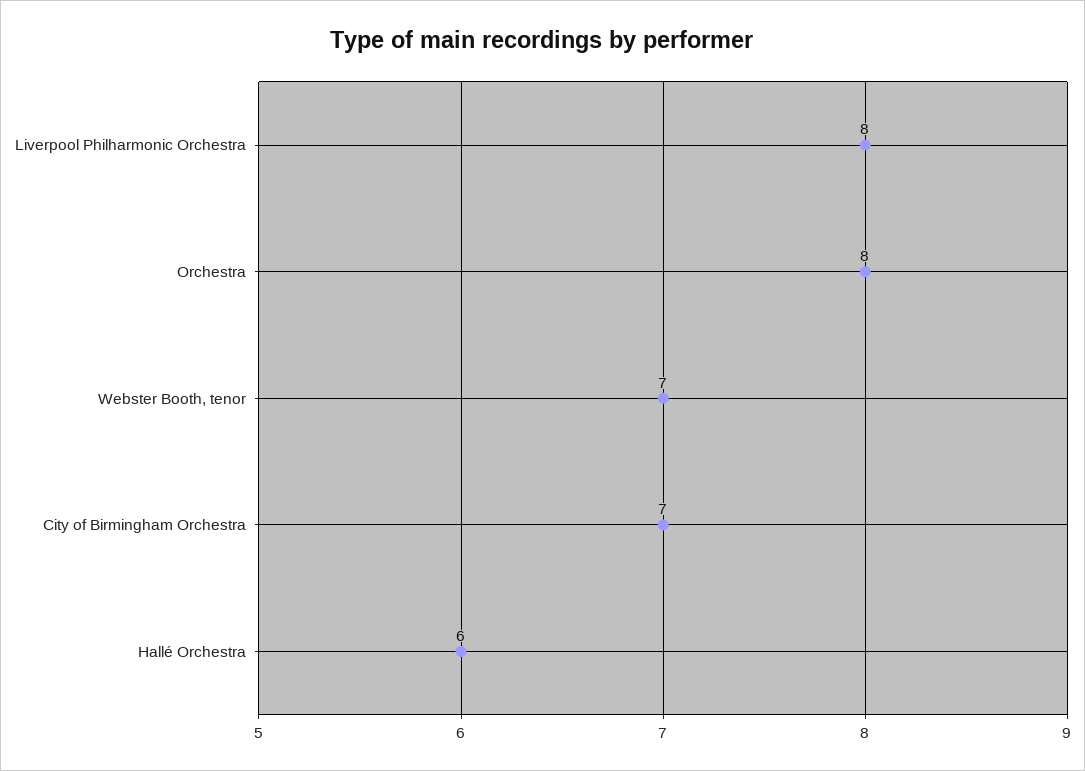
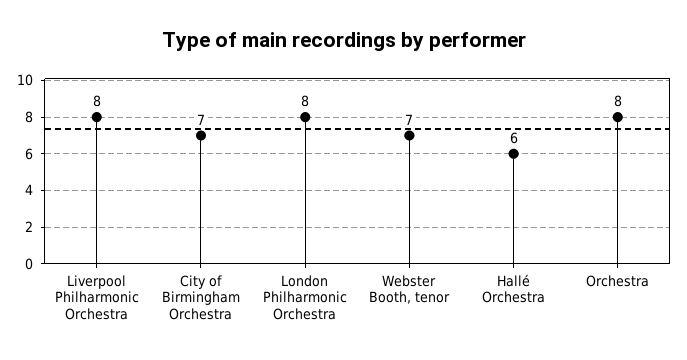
London Philharmonic Orchestra: none -> 8

